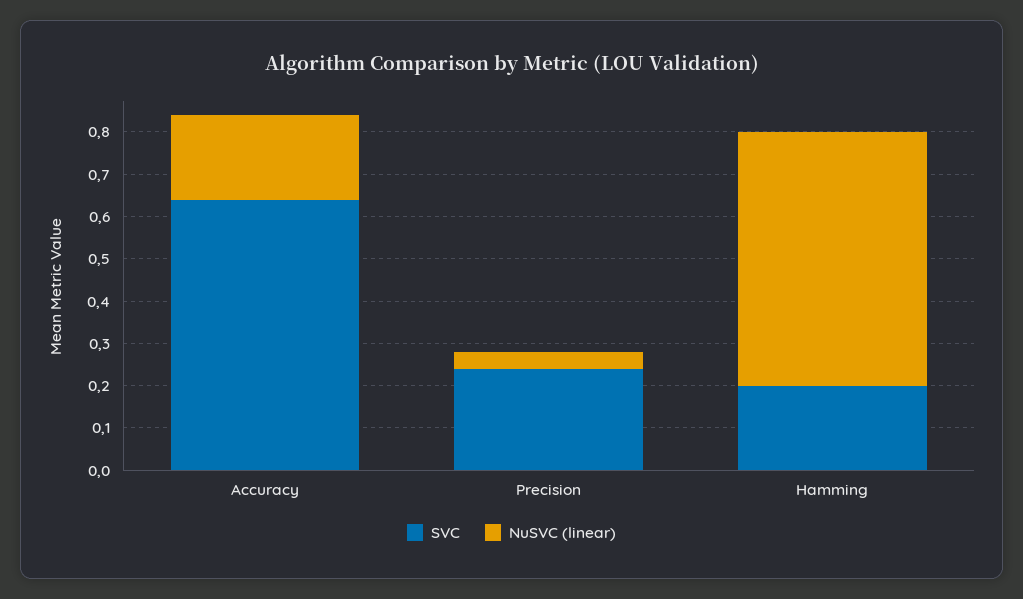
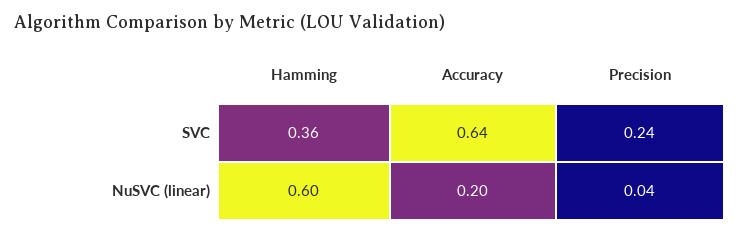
SVC, Hamming: 0.2 -> 0.36

